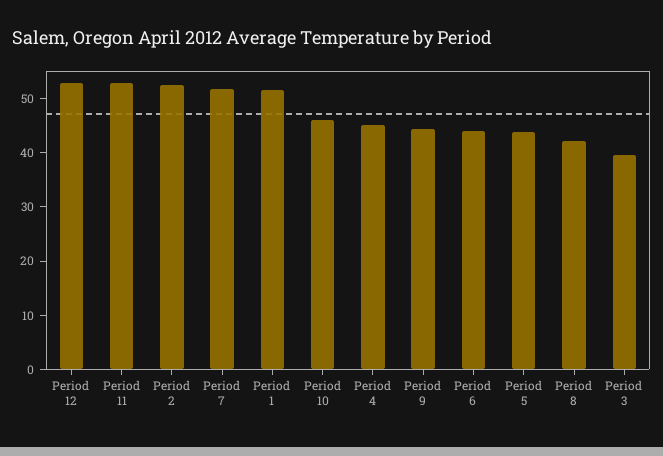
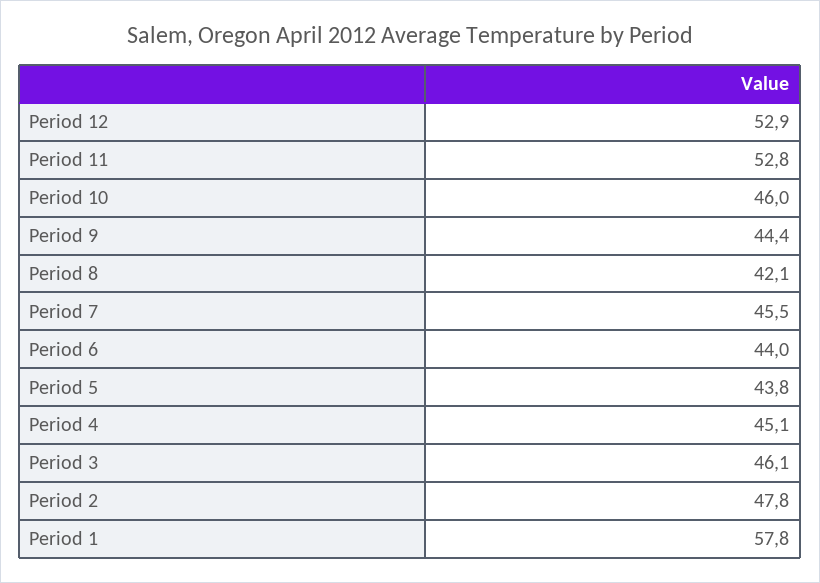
Period 2: 52 -> 47.8
Period 7: 52 -> 45.5
Period 1: 52 -> 57.8
Period 3: 40 -> 46.1

